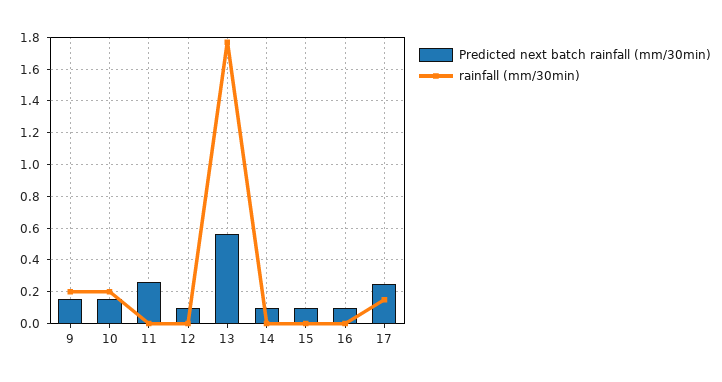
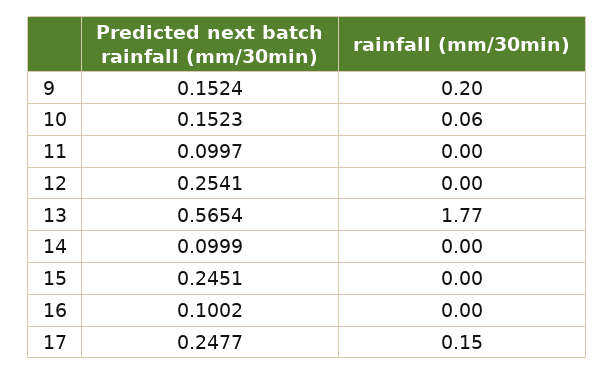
rainfall (mm/30min), 10: 0.2 -> 0.06
Predicted next batch rainfall (mm/30min), 11: 0.25 -> 0.0997
Predicted next batch rainfall (mm/30min), 12: 0.1 -> 0.2541
Predicted next batch rainfall (mm/30min), 15: 0.1 -> 0.2451

